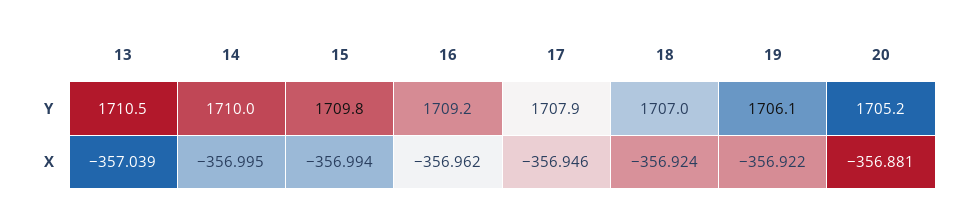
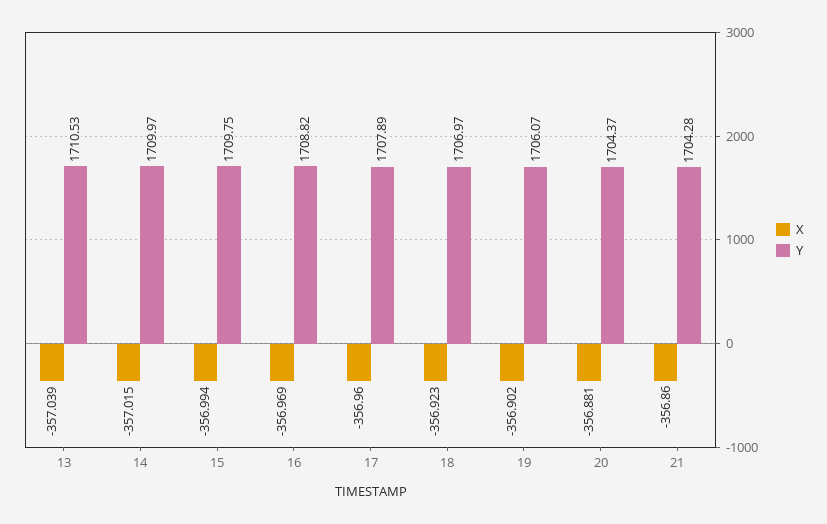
Y, 16: 1709.2 -> 1708.82
Y, 20: 1705.2 -> 1704.37
X, 14: -356.995 -> -357.015
X, 16: -356.962 -> -356.969
X, 17: -356.946 -> -356.96
X, 18: -356.924 -> -356.923
X, 19: -356.922 -> -356.902
X, 21: none -> -356.86
Y, 21: none -> 1704.28

